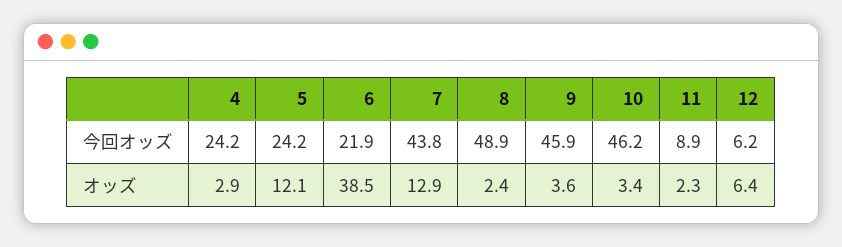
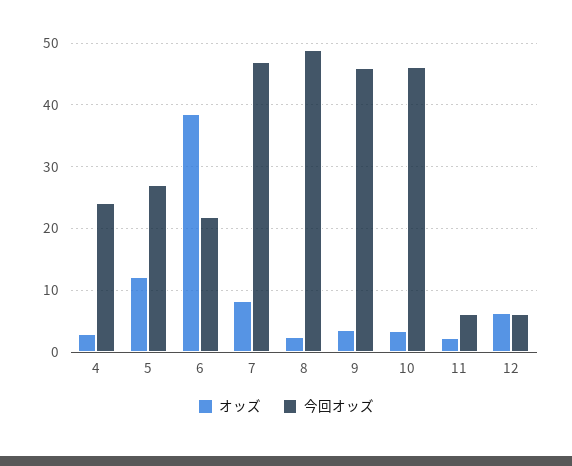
今回オッズ, 5: 24.2 -> 27
今回オッズ, 7: 43.8 -> 47
今回オッズ, 11: 8.9 -> 6
オッズ, 7: 12.9 -> 8

